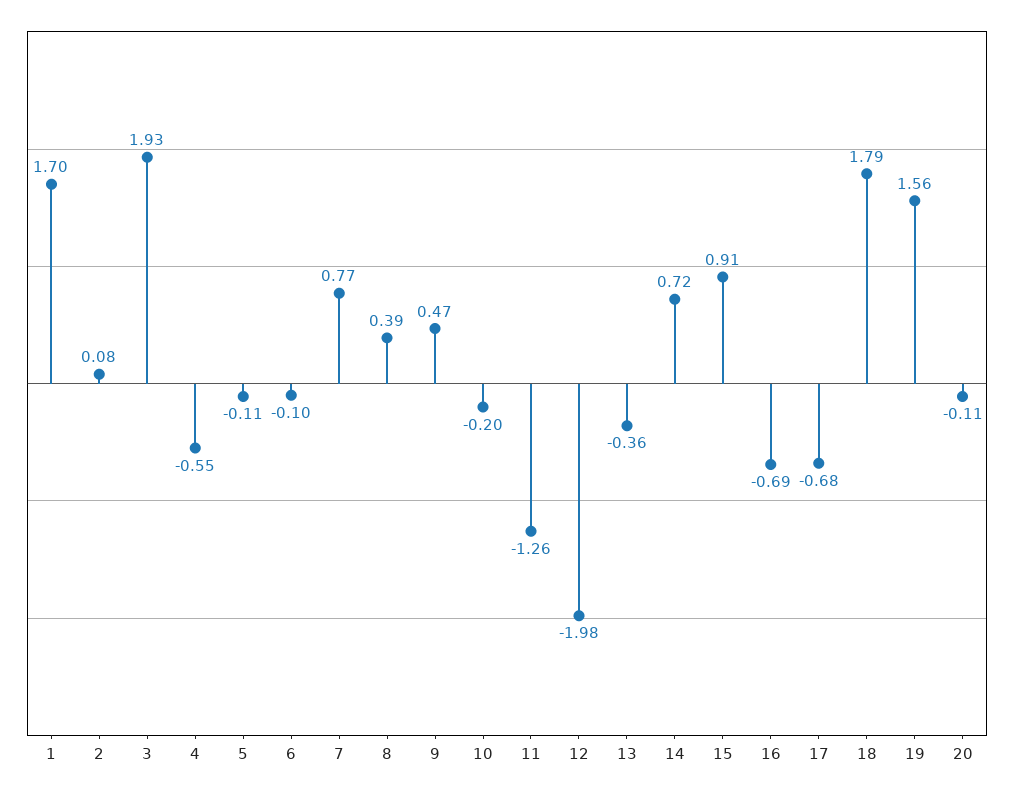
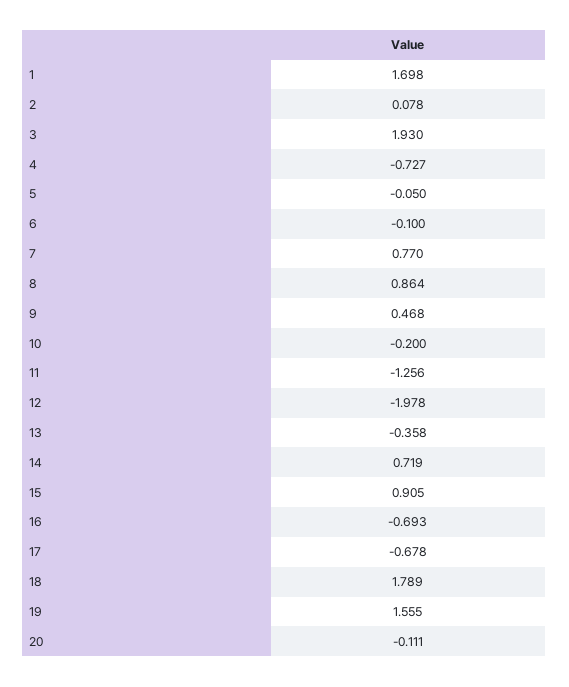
4: -0.55 -> -0.727
5: -0.11 -> -0.05
8: 0.39 -> 0.864

